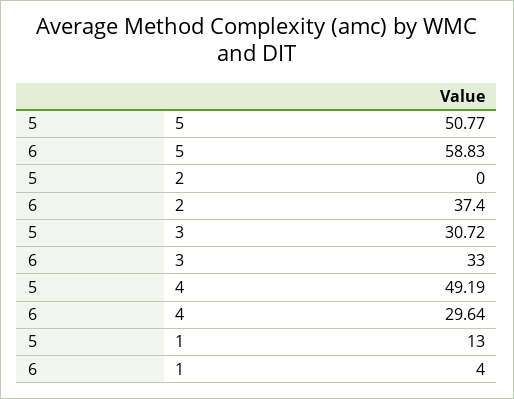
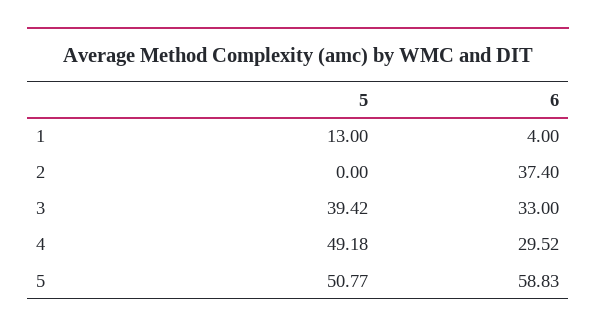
5, 3: 30.72 -> 39.42
5, 4: 49.19 -> 49.18
6, 4: 29.64 -> 29.52

